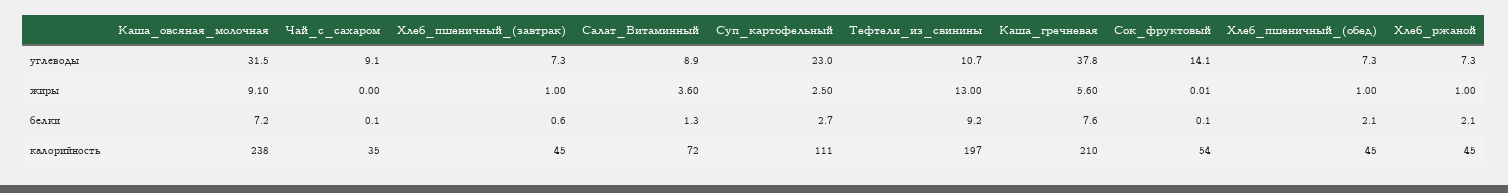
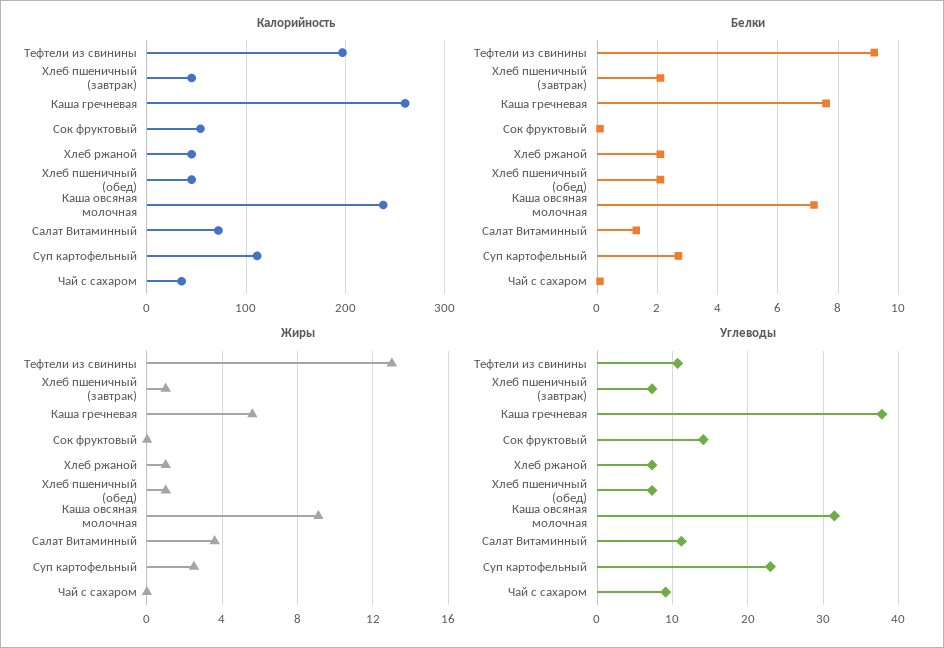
углеводы, Салат_Витаминный: 8.9 -> 11
белки, Хлеб_пшеничный_(завтрак): 0.6 -> 2
калорийность, Каша_гречневая: 210 -> 260

